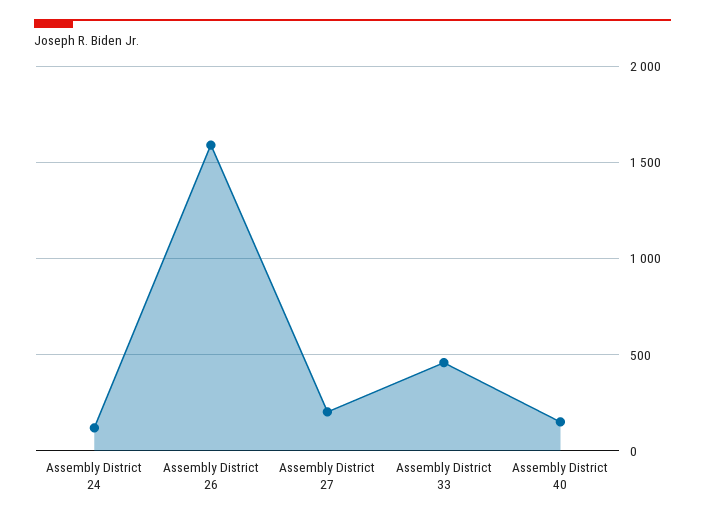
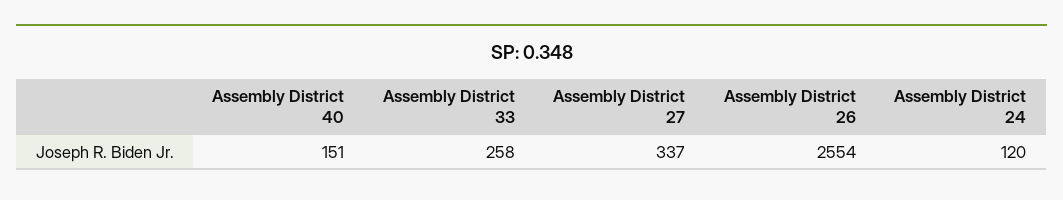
Assembly District 26: 1600 -> 2554
Assembly District 27: 200 -> 337
Assembly District 33: 450 -> 258

